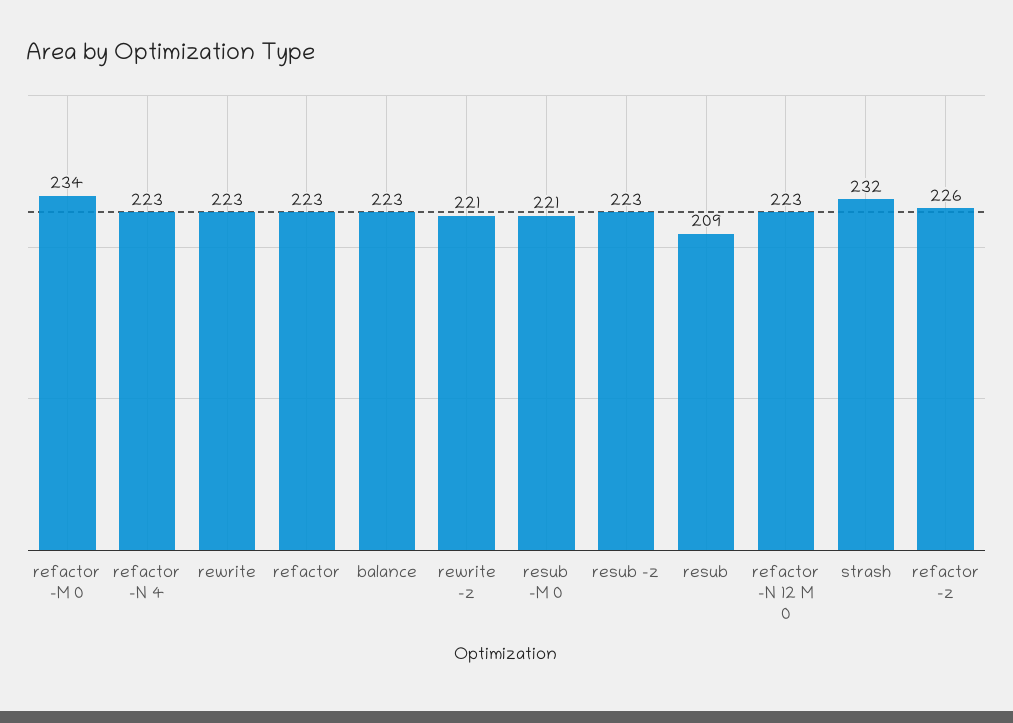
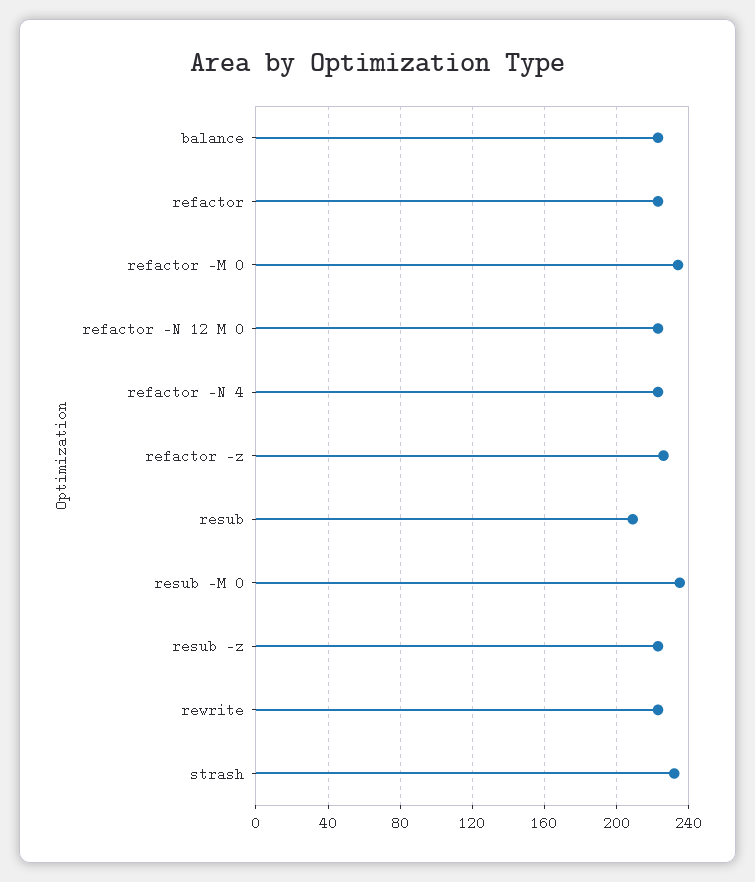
rewrite -z: 221 -> none
resub -M 0: 221 -> 235

